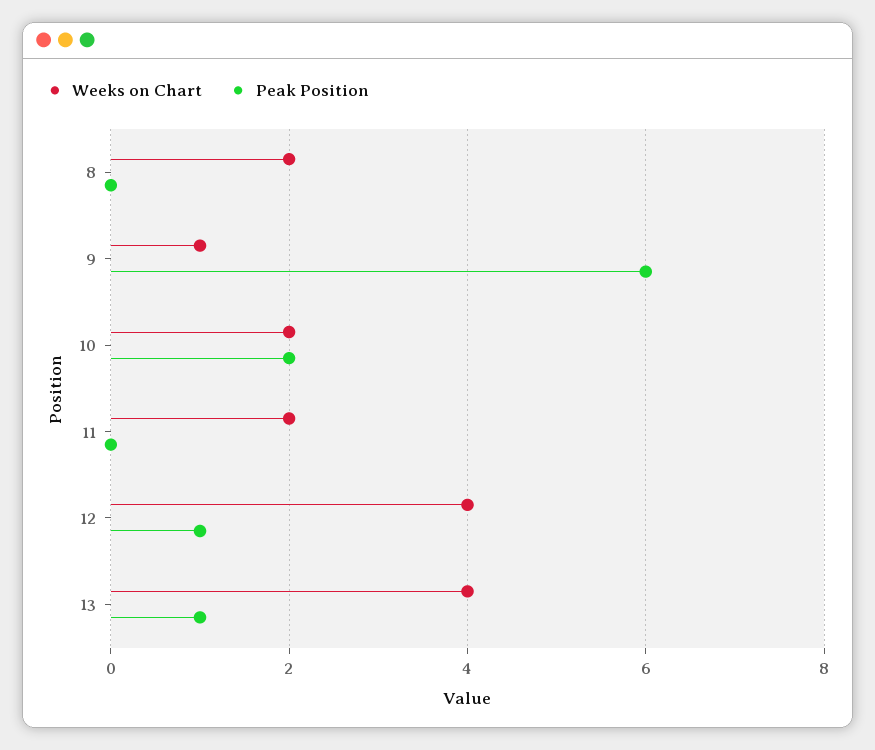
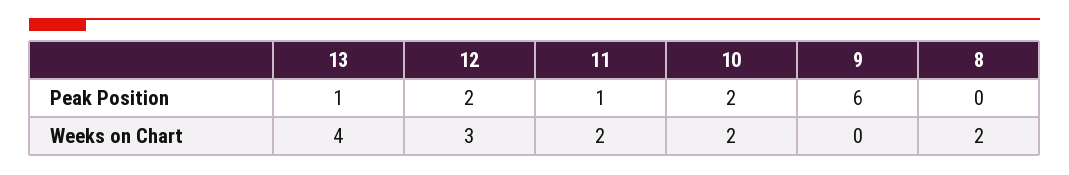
Weeks on Chart, 9: 1 -> 0
Peak Position, 11: 0 -> 1
Weeks on Chart, 12: 4 -> 3
Peak Position, 12: 1 -> 2

